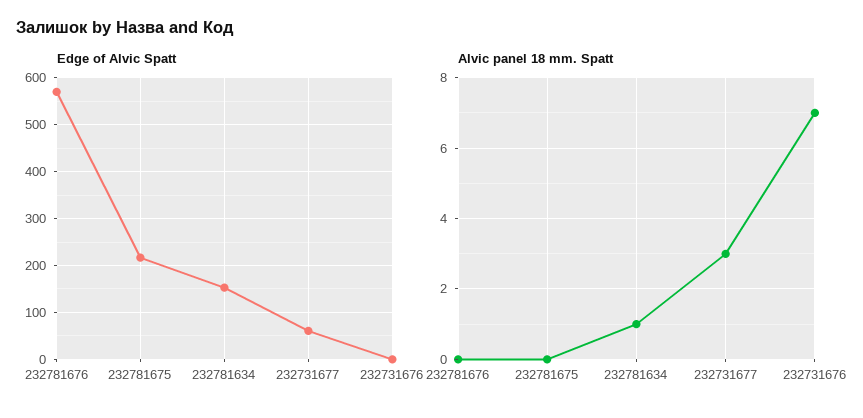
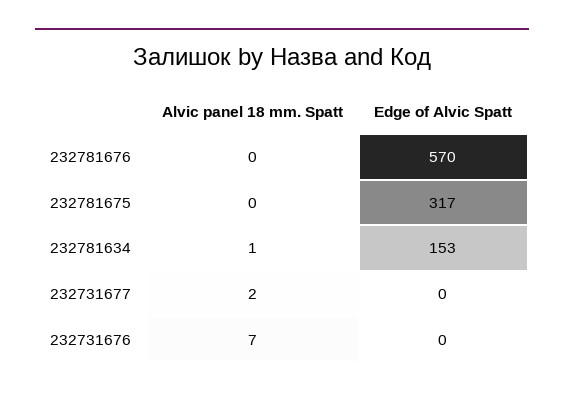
Edge of Alvic Spatt, 232781675: 220 -> 317
Edge of Alvic Spatt, 232731677: 60 -> 0
Alvic panel 18 mm. Spatt, 232731677: 3 -> 2

